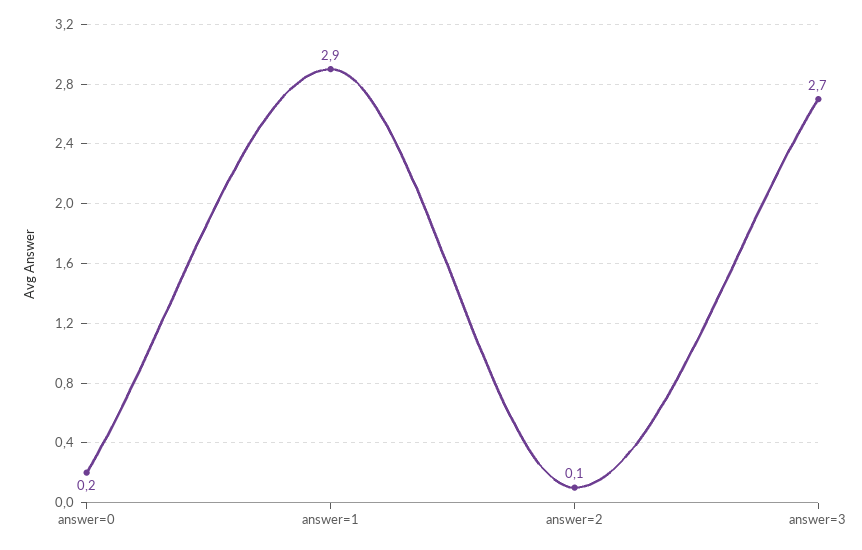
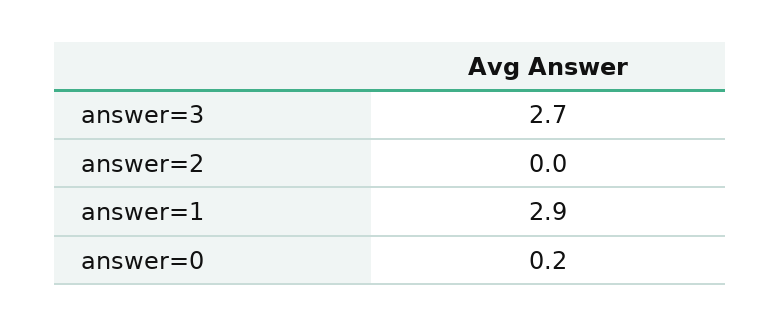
answer=2: 0.1 -> 0

